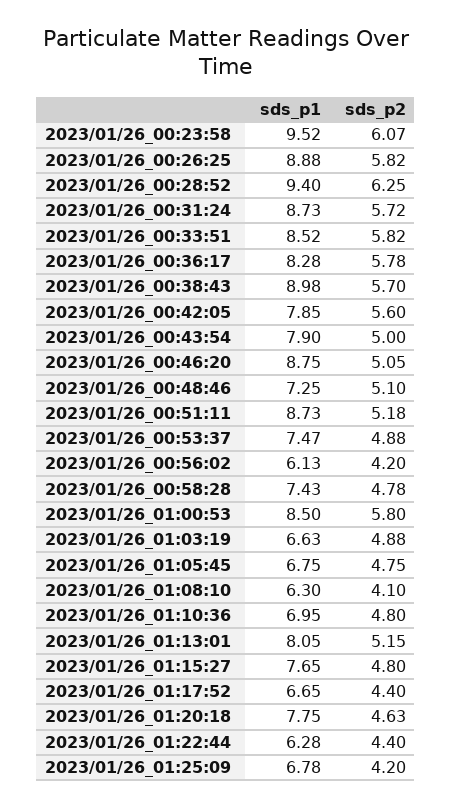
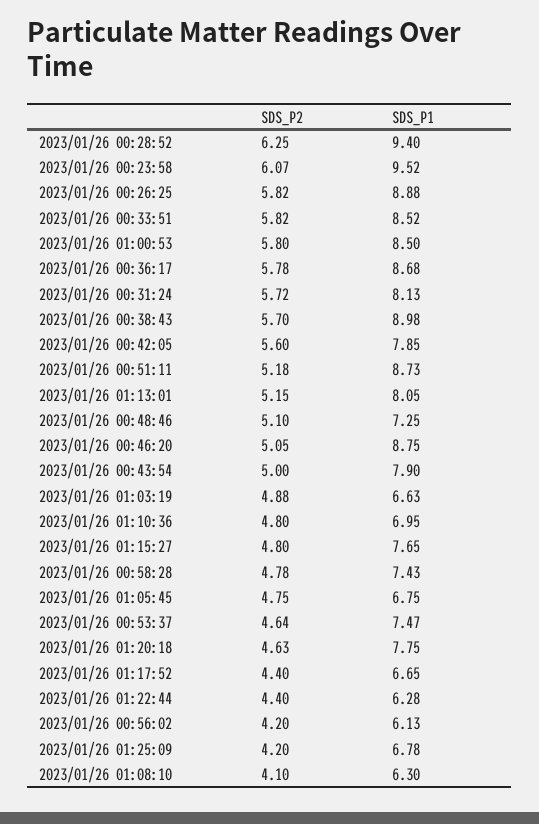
sds_p1, 2023/01/26_00:31:24: 8.73 -> 8.13
sds_p1, 2023/01/26_00:36:17: 8.28 -> 8.68
sds_p2, 2023/01/26_00:53:37: 4.88 -> 4.64

